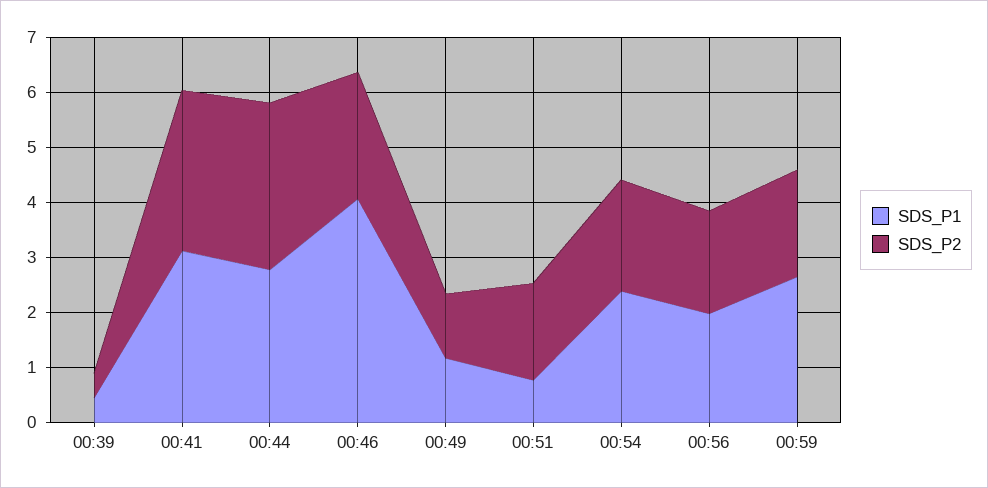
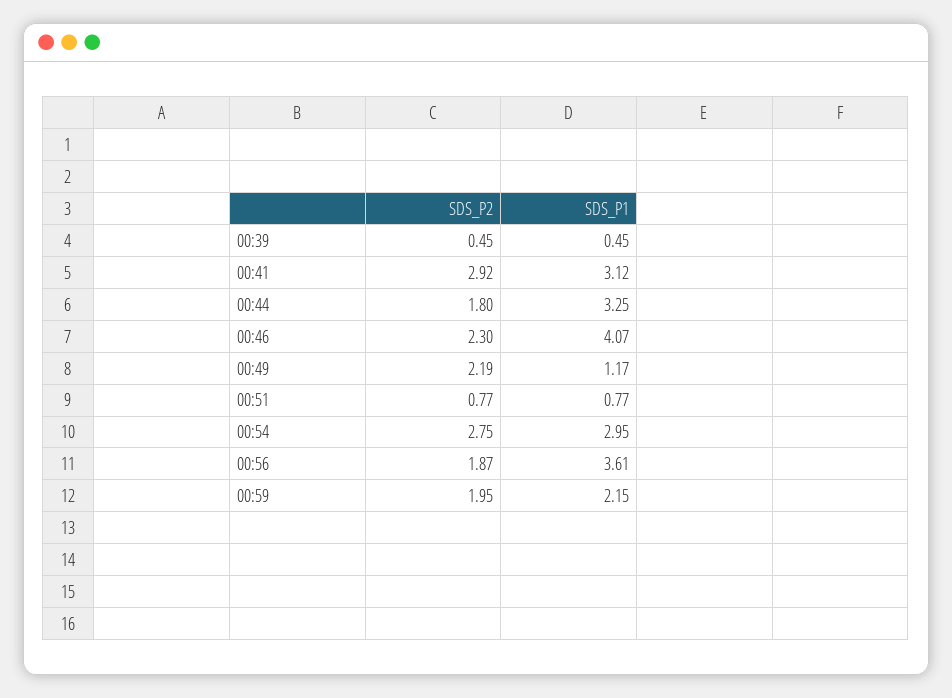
SDS_P1, 00:44: 2.8 -> 3.25
SDS_P2, 00:44: 3 -> 1.8
SDS_P2, 00:49: 1.2 -> 2.19
SDS_P2, 00:51: 1.8 -> 0.77
SDS_P1, 00:54: 2.4 -> 2.95
SDS_P2, 00:54: 2 -> 2.75
SDS_P1, 00:56: 2 -> 3.61
SDS_P1, 00:59: 2.6 -> 2.15

